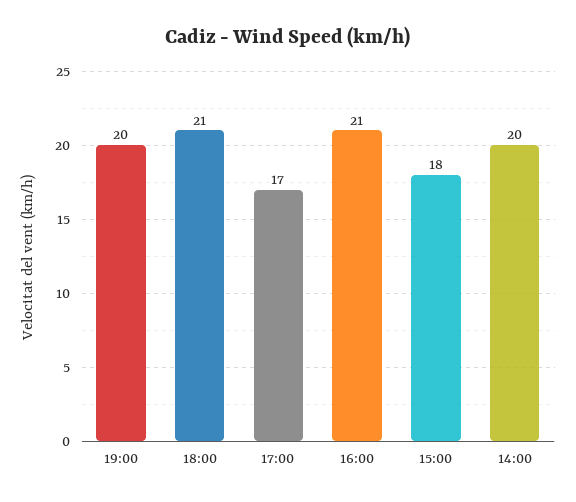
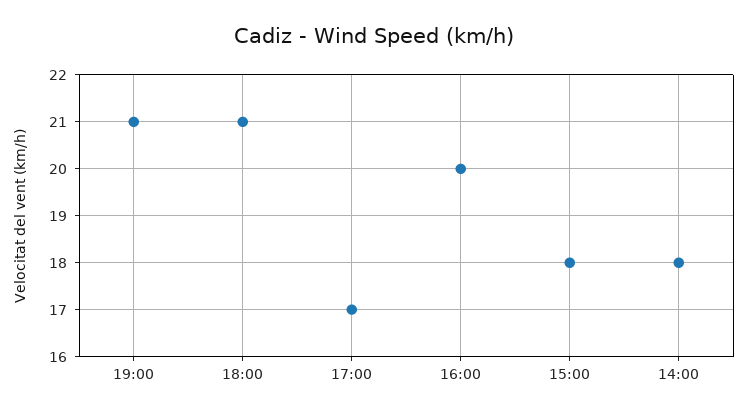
19:00: 20 -> 21
16:00: 21 -> 20
14:00: 20 -> 18

